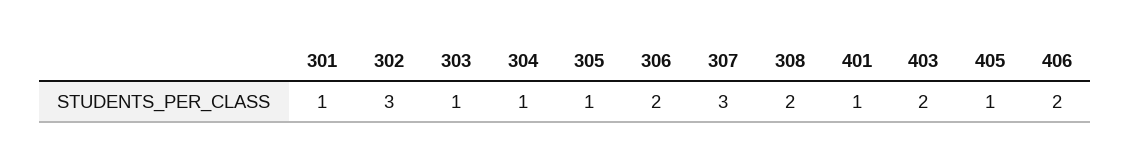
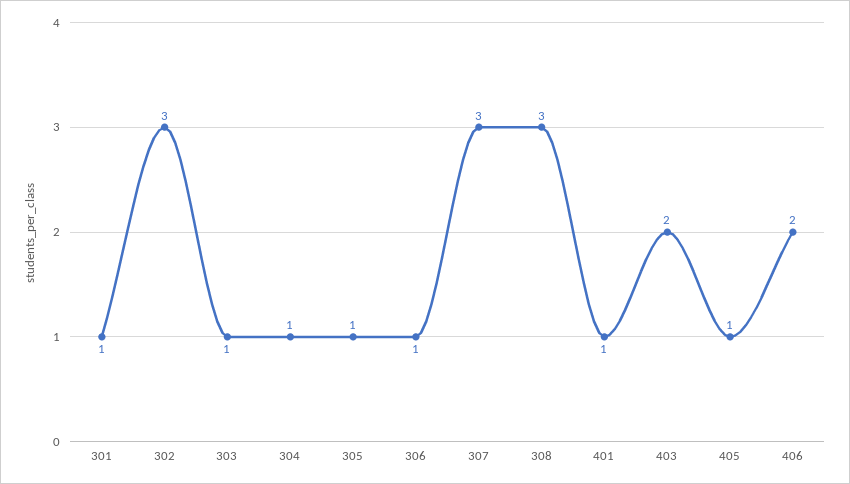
306: 2 -> 1
308: 2 -> 3

